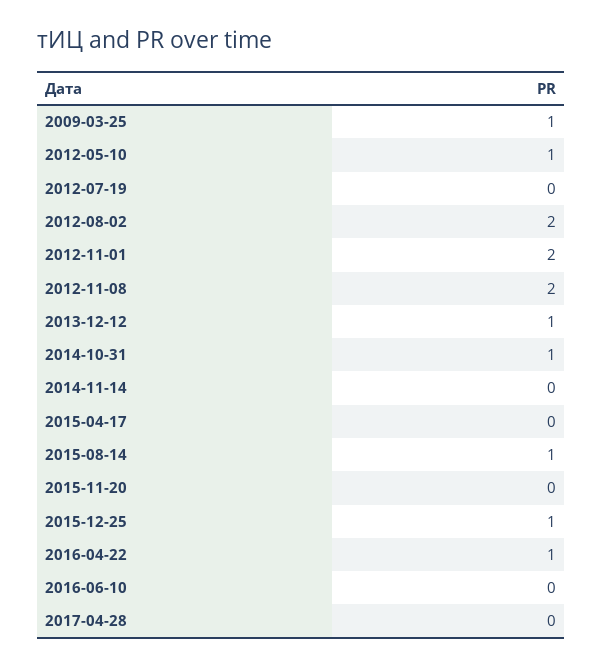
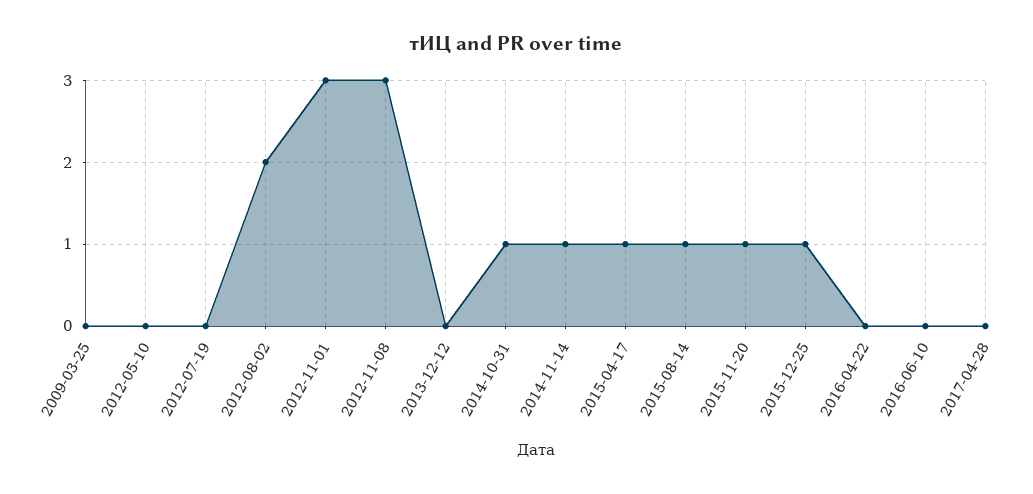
2009-03-25: 1 -> 0
2012-05-10: 1 -> 0
2012-11-01: 2 -> 3
2012-11-08: 2 -> 3
2013-12-12: 1 -> 0
2014-11-14: 0 -> 1
2015-04-17: 0 -> 1
2015-11-20: 0 -> 1
2016-04-22: 1 -> 0

